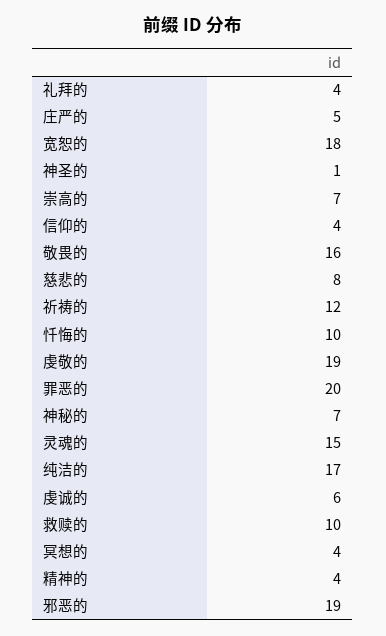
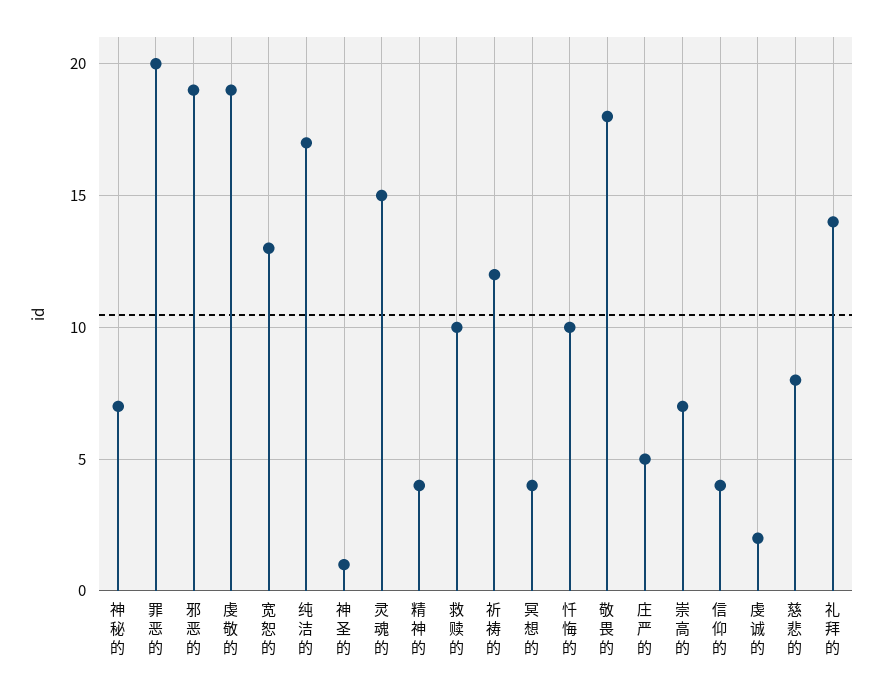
礼拜的: 4 -> 14
宽恕的: 18 -> 13
敬畏的: 16 -> 18
虔诚的: 6 -> 2

